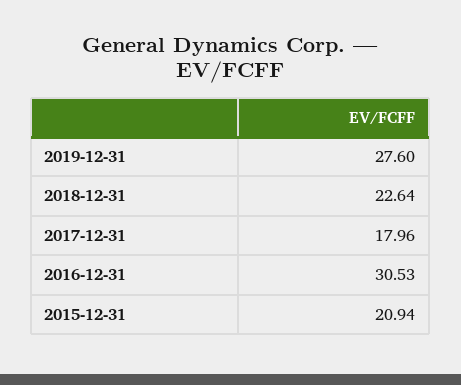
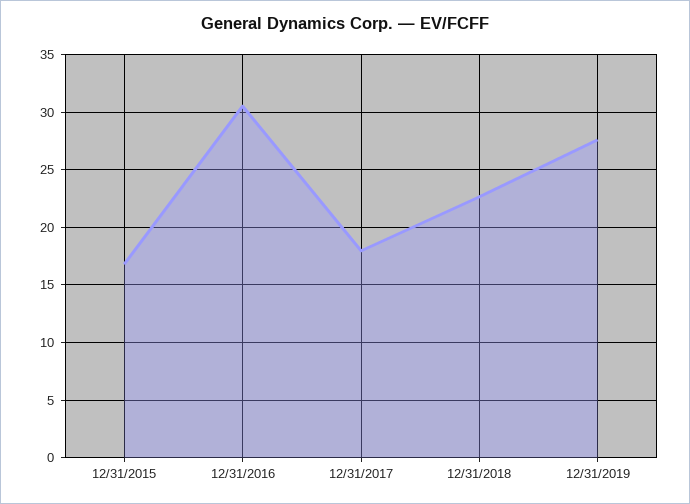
2015-12-31: 20.94 -> 17

